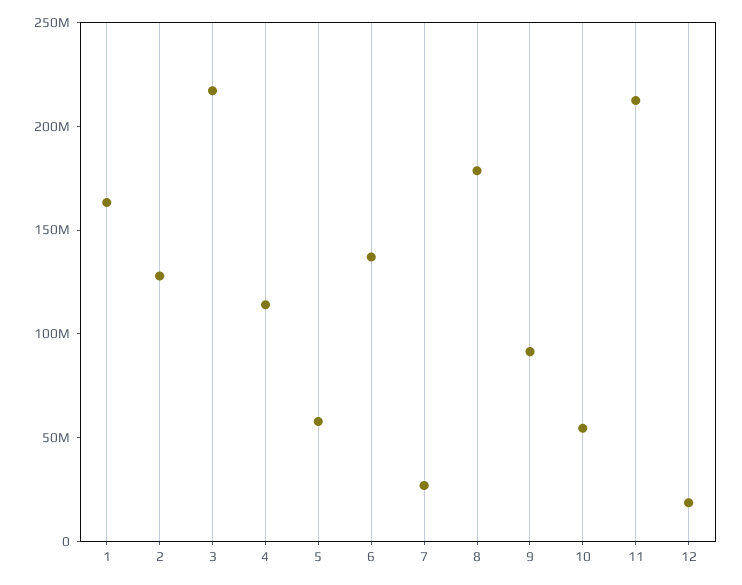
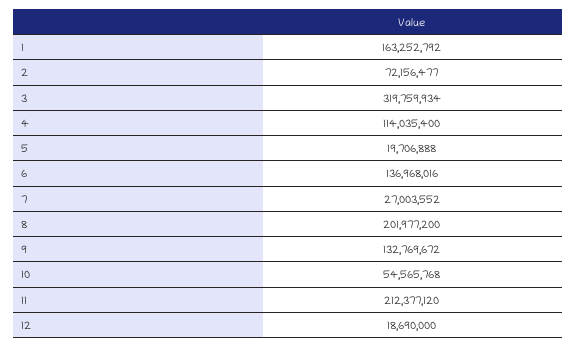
2: 130000000 -> 72156477
3: 220000000 -> 319759934
5: 60000000 -> 19706888
8: 180000000 -> 201977200
9: 90000000 -> 132769672

